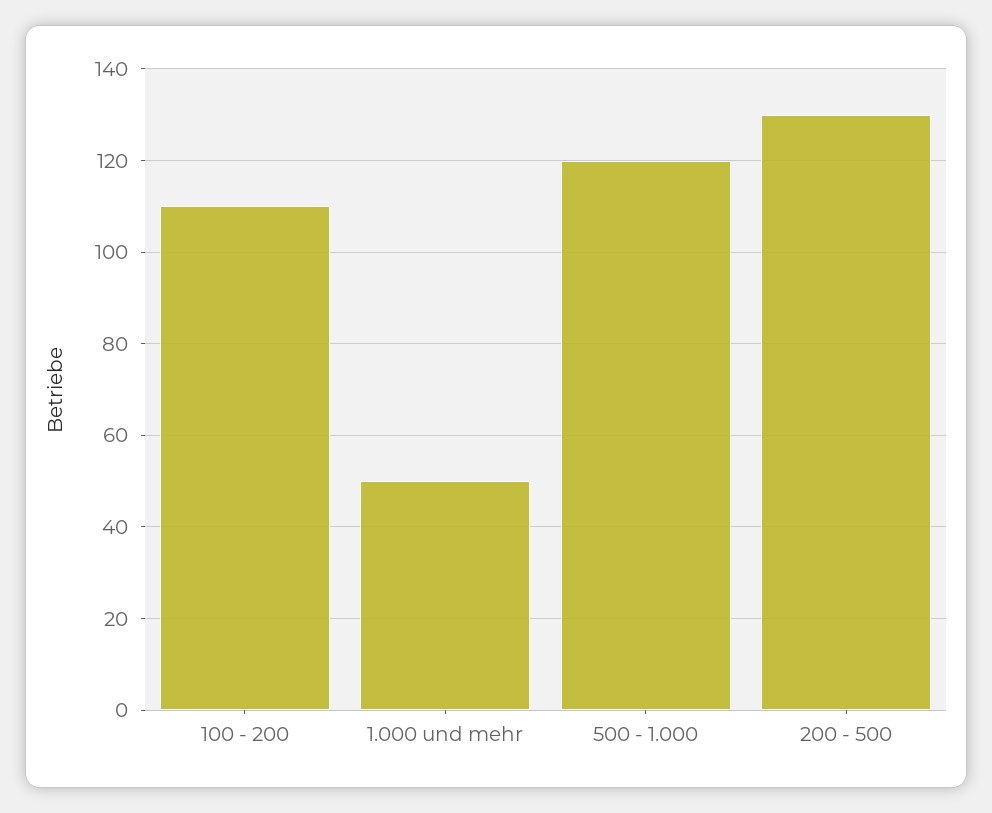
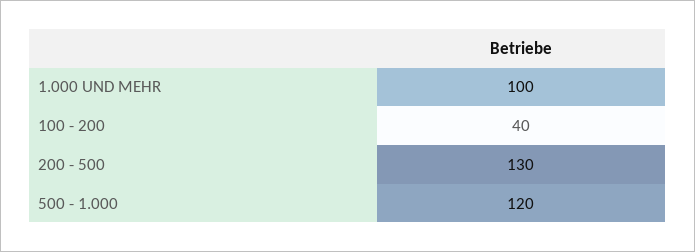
100 - 200: 110 -> 40
1.000 und mehr: 50 -> 100

